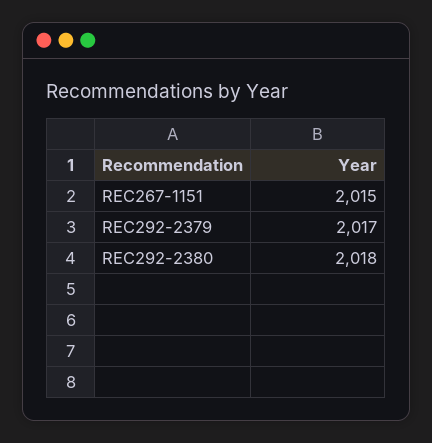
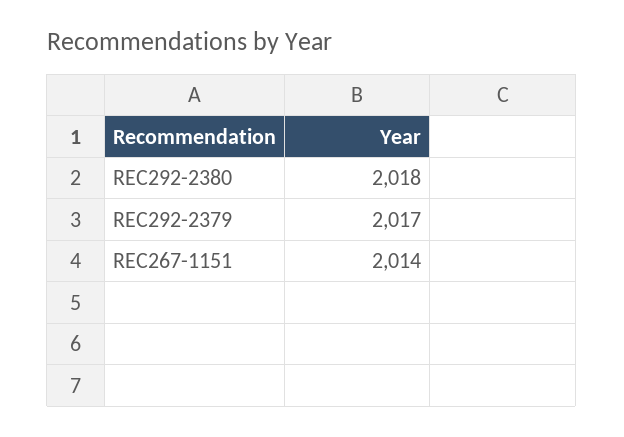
REC267-1151: 2015 -> 2014

